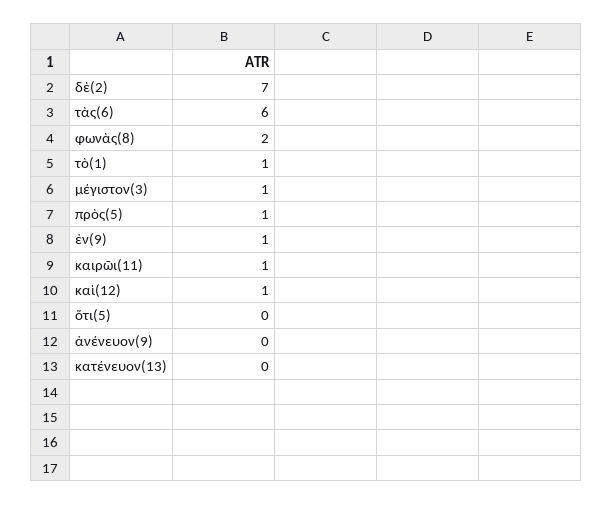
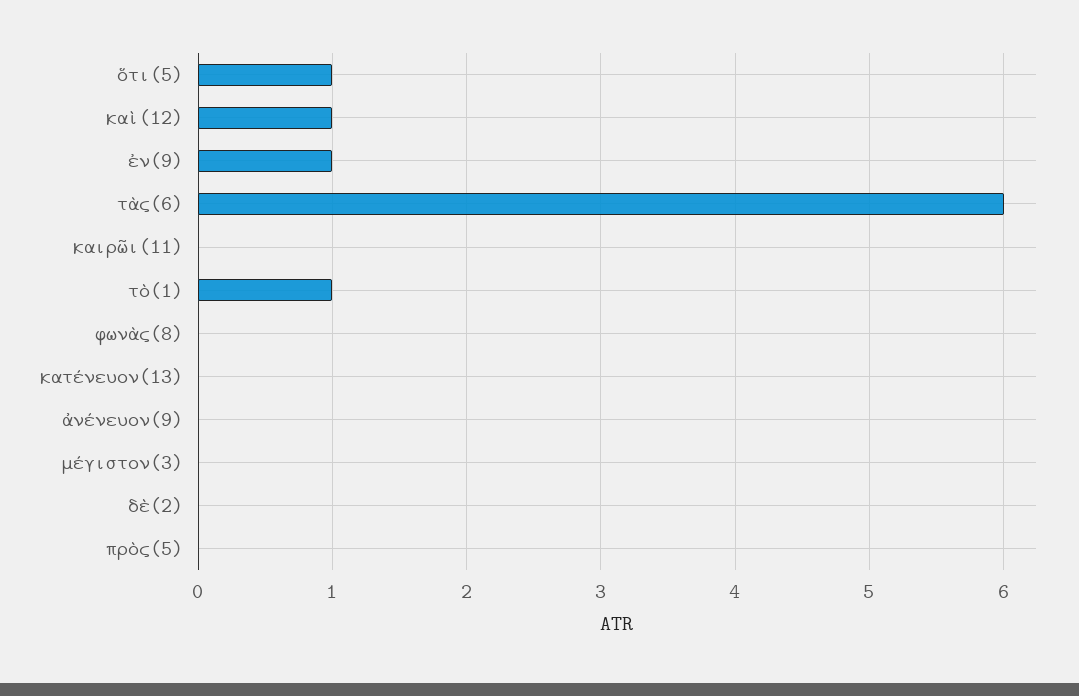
δὲ(2): 7 -> 0
φωνὰς(8): 2 -> 0
μέγιστον(3): 1 -> 0
πρὸς(5): 1 -> 0
καιρῶι(11): 1 -> 0
ὅτι(5): 0 -> 1

